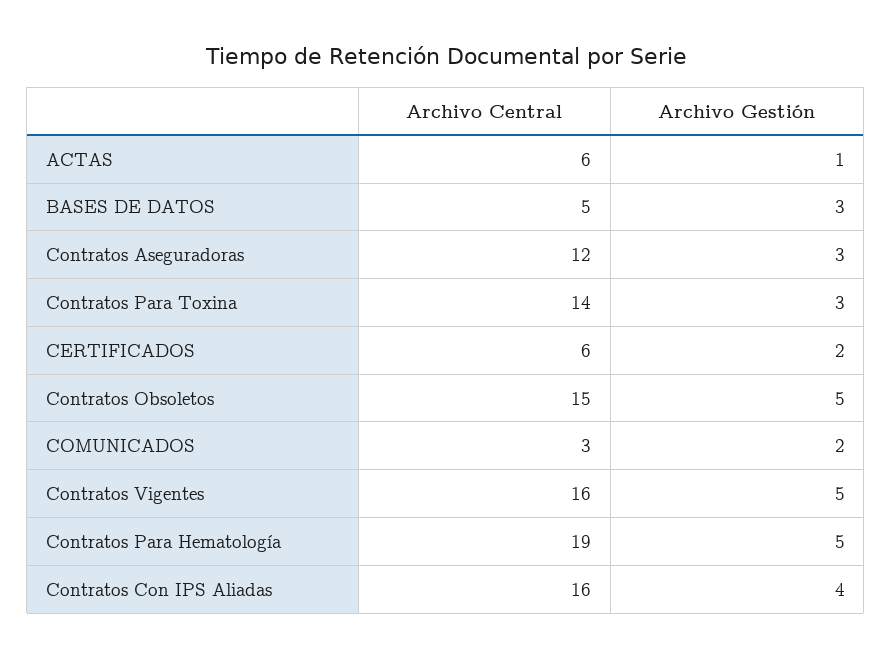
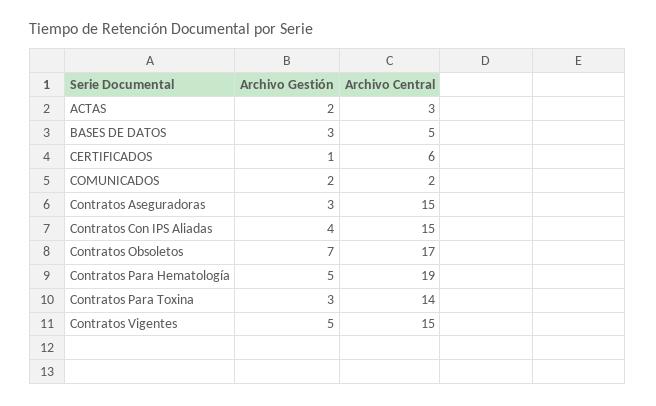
Archivo Central, ACTAS: 6 -> 3
Archivo Gestión, ACTAS: 1 -> 2
Archivo Central, Contratos Aseguradoras: 12 -> 15
Archivo Gestión, CERTIFICADOS: 2 -> 1
Archivo Central, Contratos Obsoletos: 15 -> 17
Archivo Gestión, Contratos Obsoletos: 5 -> 7
Archivo Central, COMUNICADOS: 3 -> 2
Archivo Central, Contratos Vigentes: 16 -> 15
Archivo Central, Contratos Con IPS Aliadas: 16 -> 15

